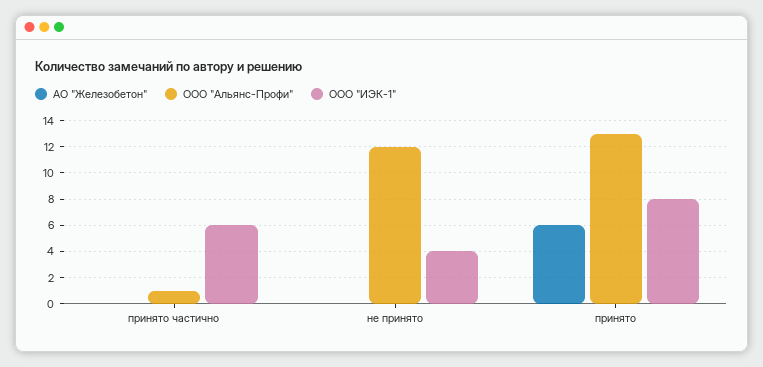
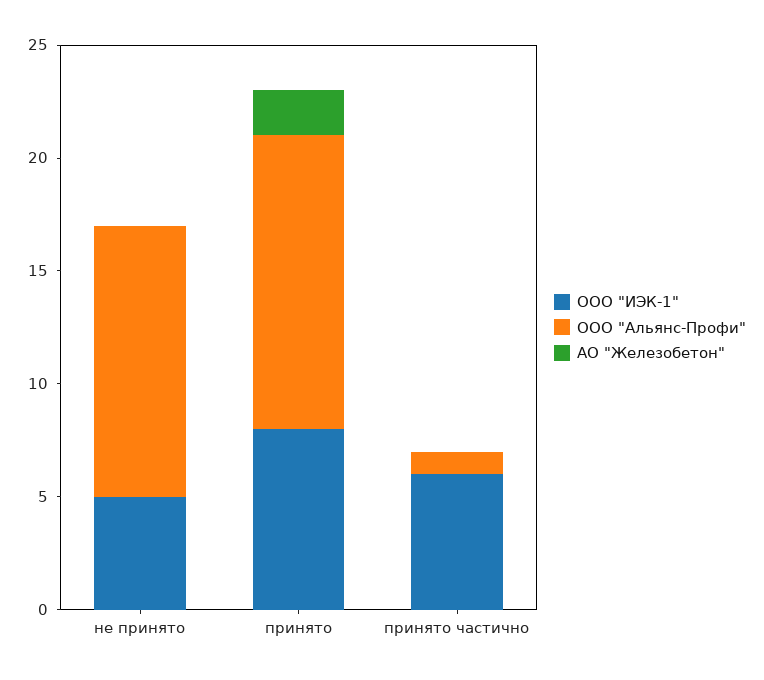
ООО "ИЭК-1", не принято: 4 -> 5
АО "Железобетон", принято: 6 -> 2

